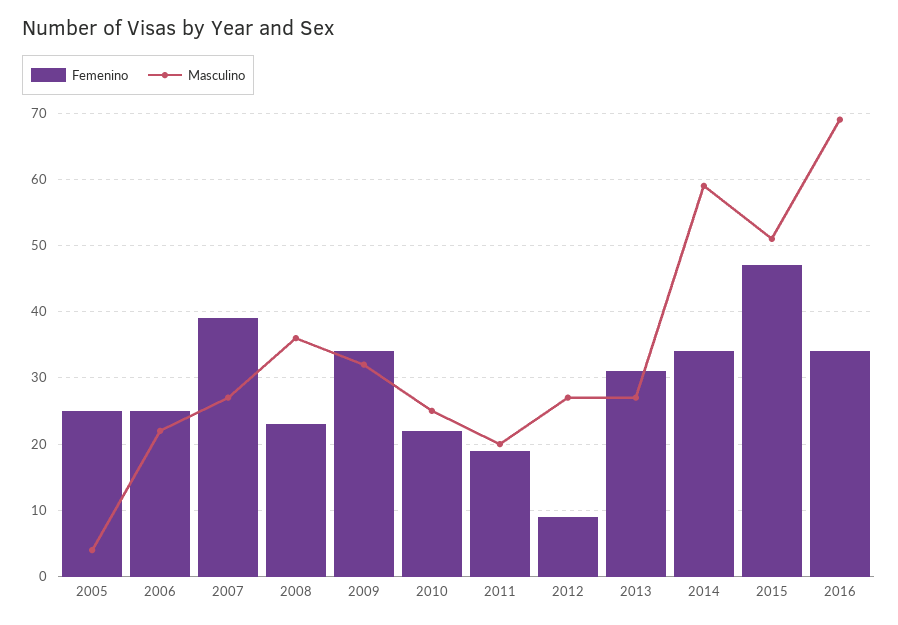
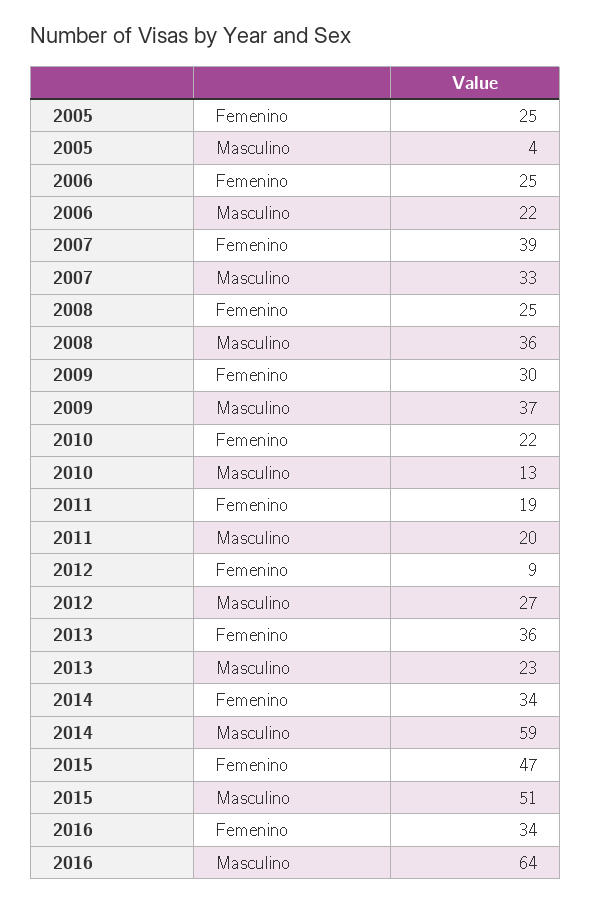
Masculino, 2007: 27 -> 33
Femenino, 2008: 23 -> 25
Femenino, 2009: 34 -> 30
Masculino, 2009: 32 -> 37
Masculino, 2010: 25 -> 13
Femenino, 2013: 31 -> 36
Masculino, 2013: 27 -> 23
Masculino, 2016: 69 -> 64

